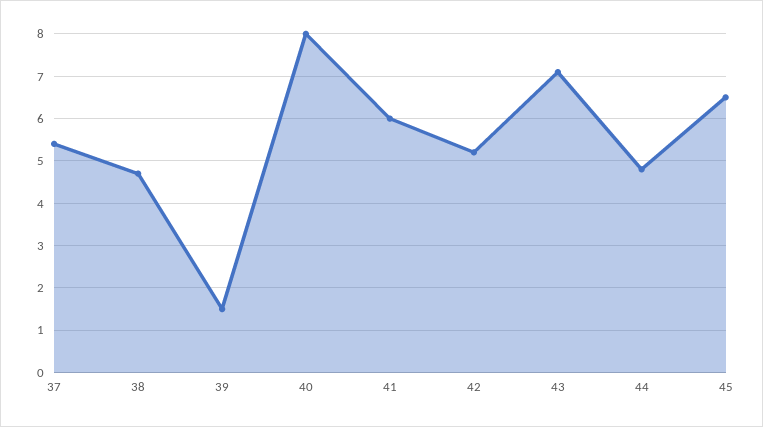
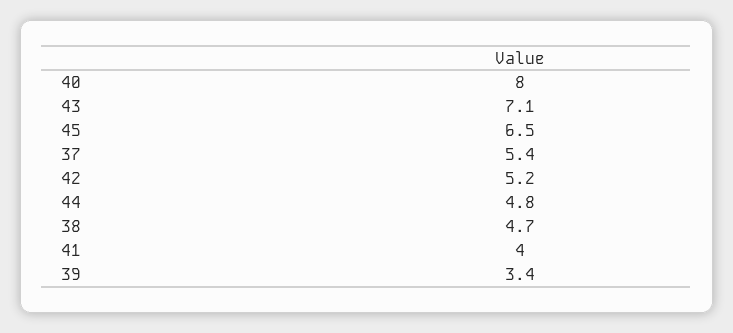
39: 1.5 -> 3.4
41: 6 -> 4

